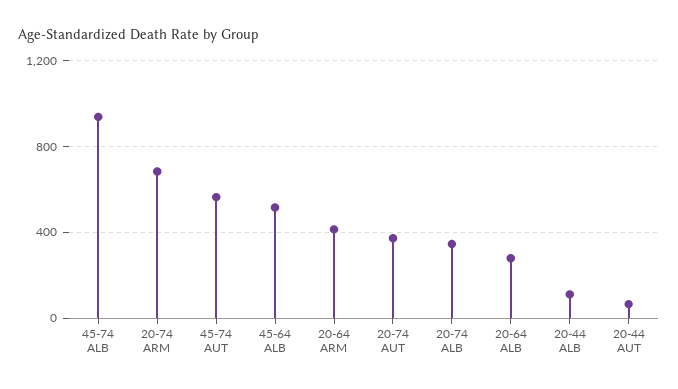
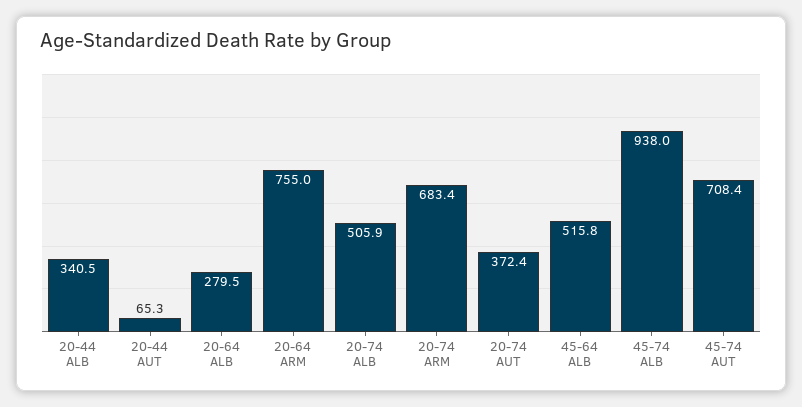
45-74 AUT: 550 -> 708.4
20-64 ARM: 400 -> 755
20-74 ALB: 350 -> 505.9
20-44 ALB: 100 -> 340.5

